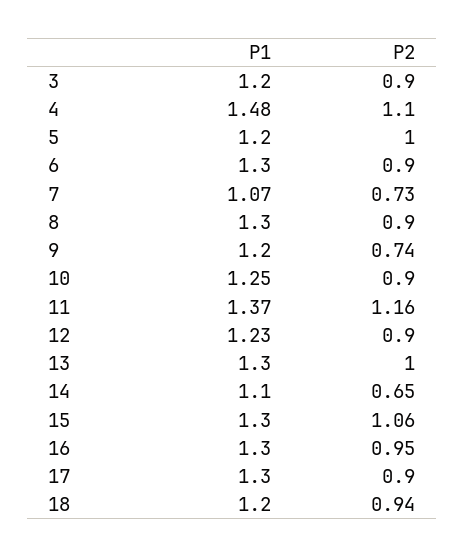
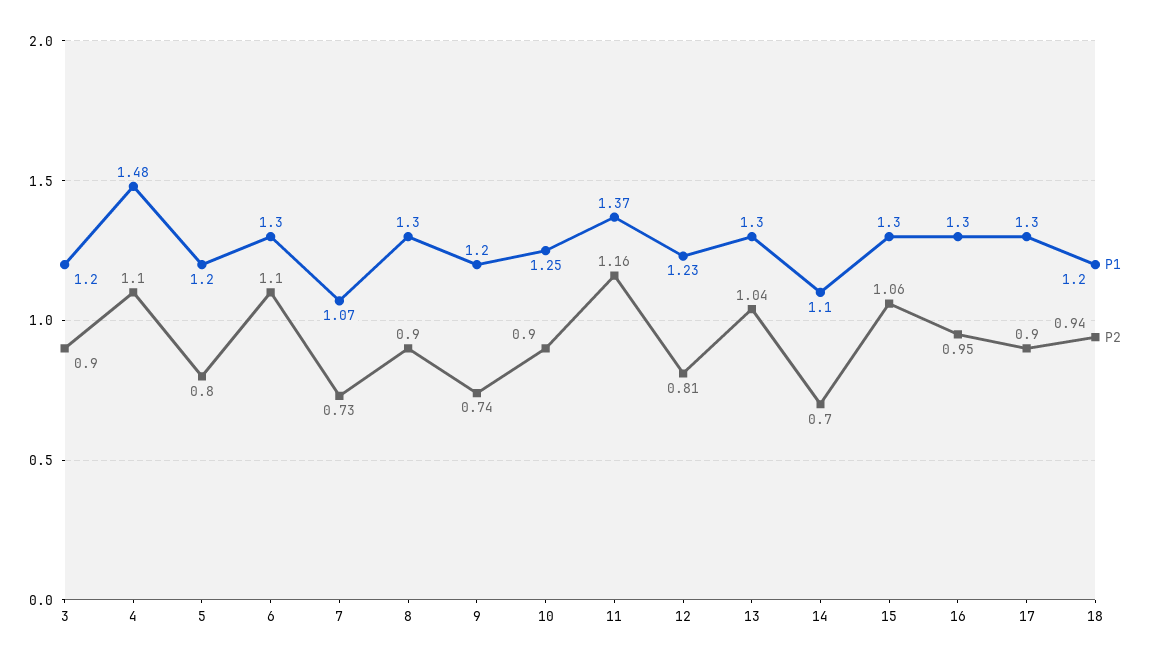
P2, 5: 1 -> 0.8
P2, 6: 0.9 -> 1.1
P2, 12: 0.9 -> 0.81
P2, 13: 1 -> 1.04
P2, 14: 0.65 -> 0.7

